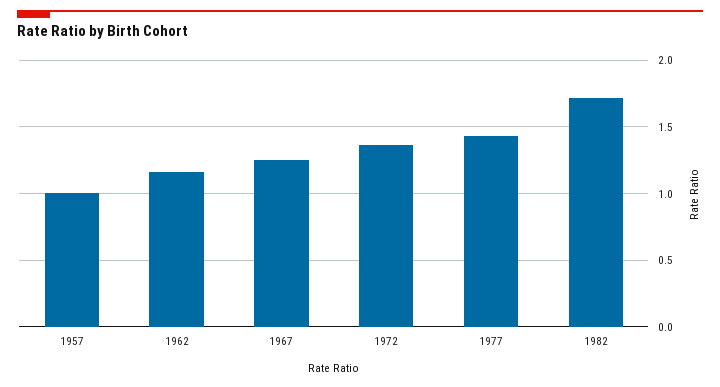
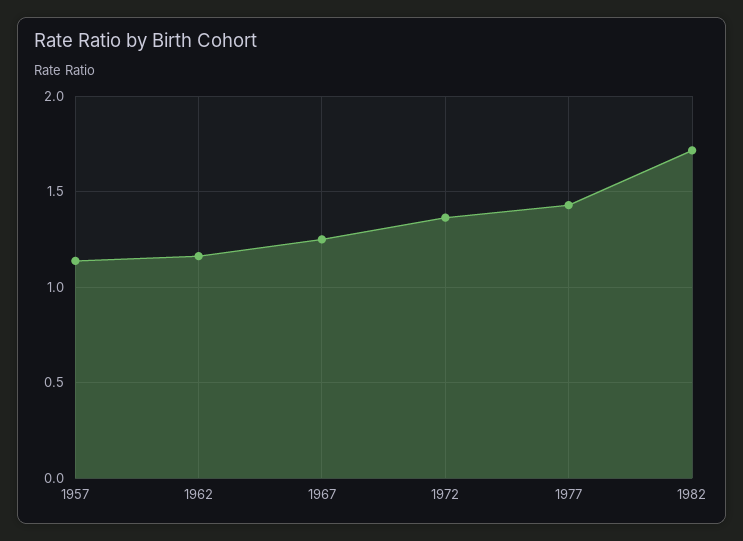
1957: 1 -> 1.15

